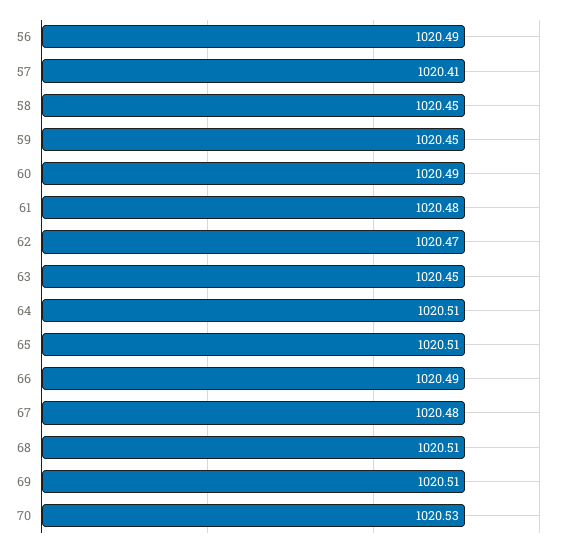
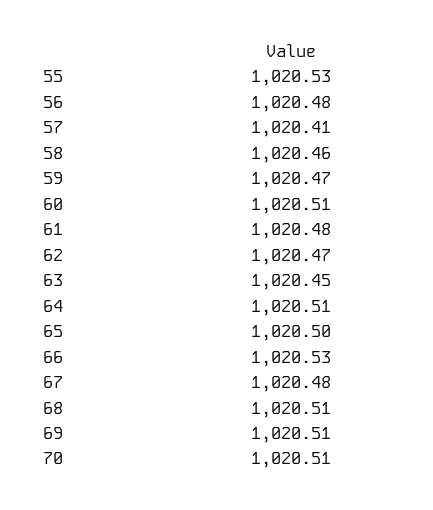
56: 1020.49 -> 1020.48
58: 1020.45 -> 1020.46
59: 1020.45 -> 1020.47
60: 1020.49 -> 1020.51
65: 1020.51 -> 1020.5
66: 1020.49 -> 1020.53
70: 1020.53 -> 1020.51
55: none -> 1020.53

